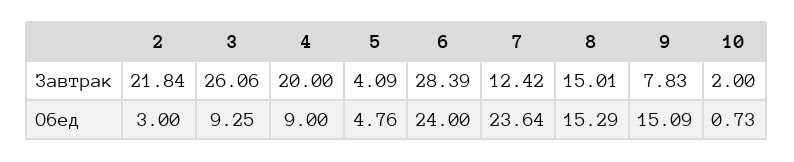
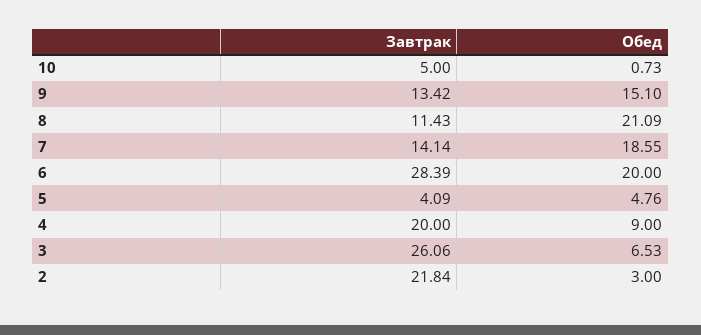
7, Завтрак: 12.42 -> 14.14
8, Завтрак: 15.01 -> 11.43
9, Завтрак: 7.83 -> 13.42
10, Завтрак: 2 -> 5
3, Обед: 9.25 -> 6.53
6, Обед: 24 -> 20
7, Обед: 23.64 -> 18.55
8, Обед: 15.29 -> 21.09
9, Обед: 15.09 -> 15.1

